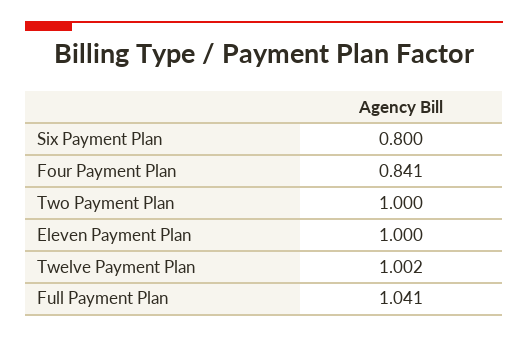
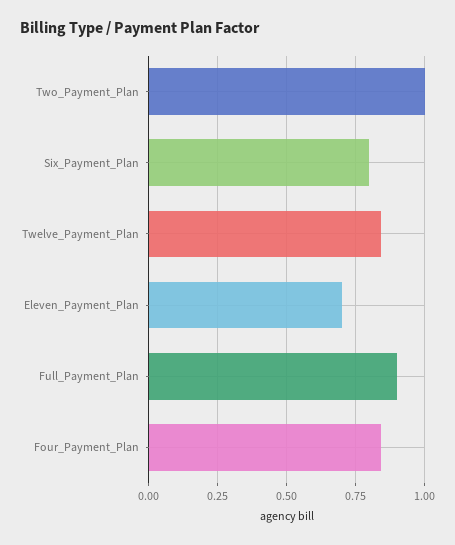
Eleven Payment Plan: 1 -> 0.7
Twelve Payment Plan: 1.002 -> 0.85
Full Payment Plan: 1.041 -> 0.9

